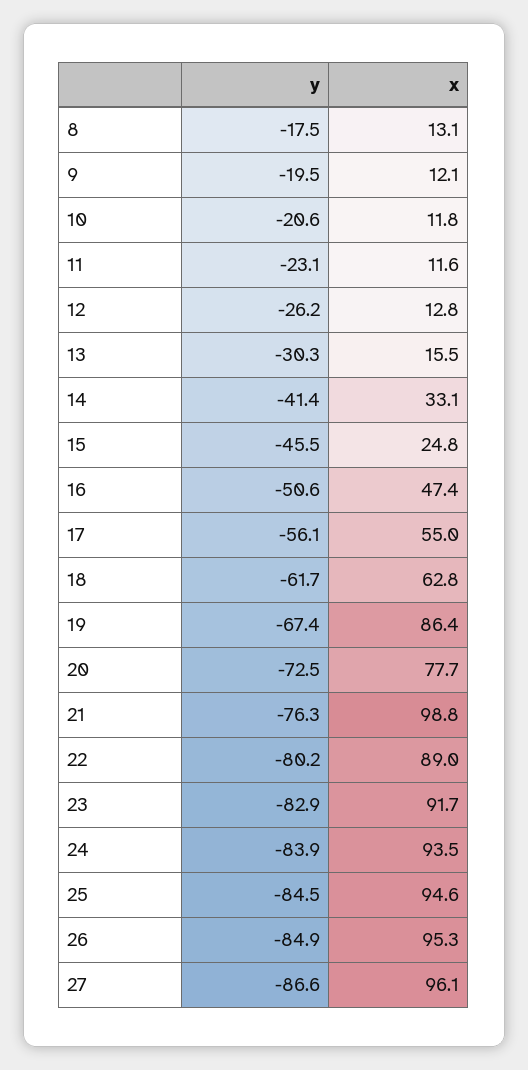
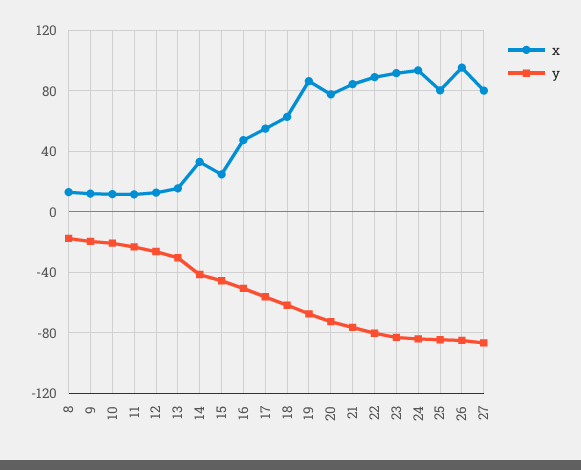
x, 21: 98.8 -> 85
x, 25: 94.6 -> 80
x, 27: 96.1 -> 80

